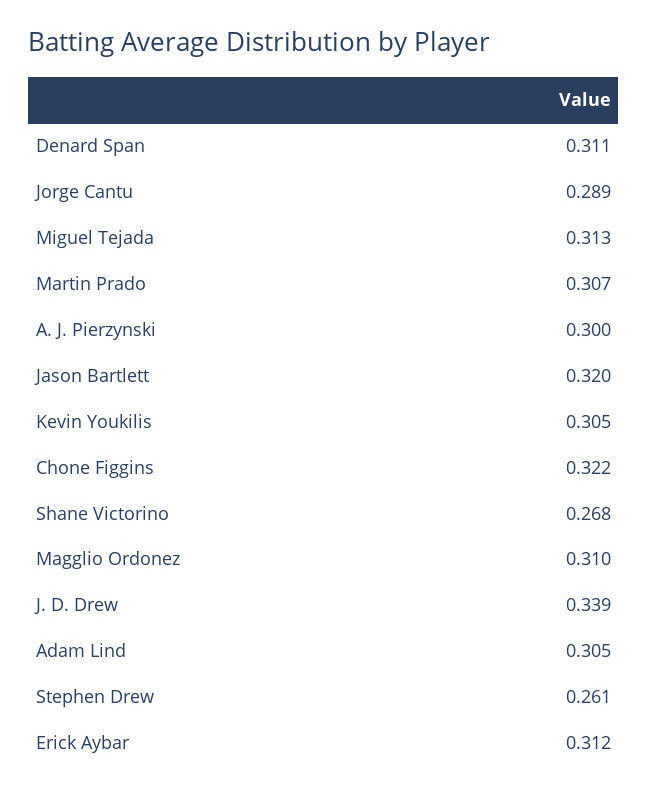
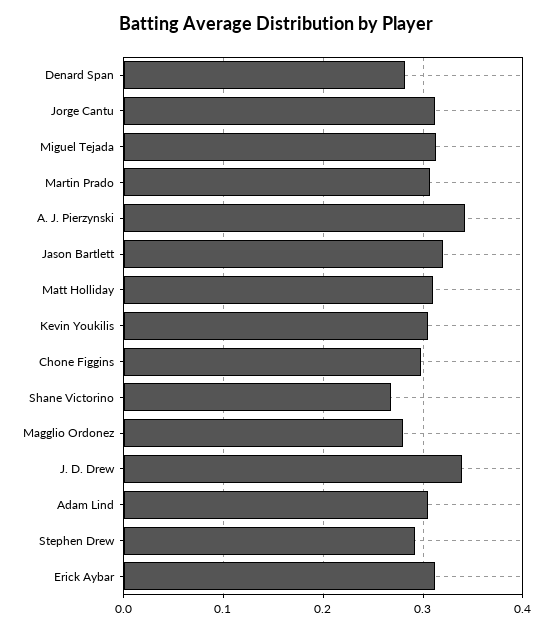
Denard Span: 0.311 -> 0.28
Jorge Cantu: 0.289 -> 0.31
A. J. Pierzynski: 0.3 -> 0.34
Chone Figgins: 0.322 -> 0.3
Magglio Ordonez: 0.31 -> 0.28
Stephen Drew: 0.261 -> 0.29
Matt Holliday: none -> 0.31

